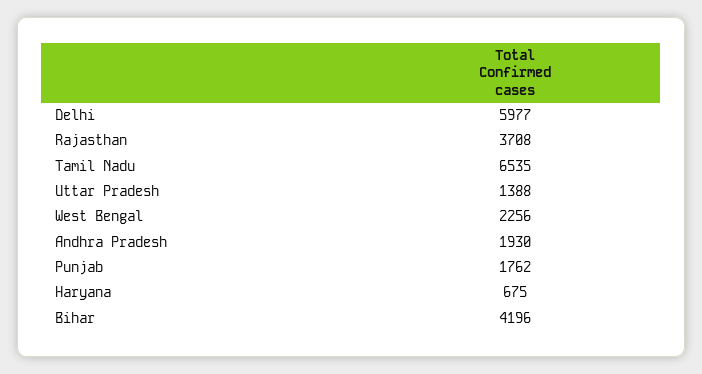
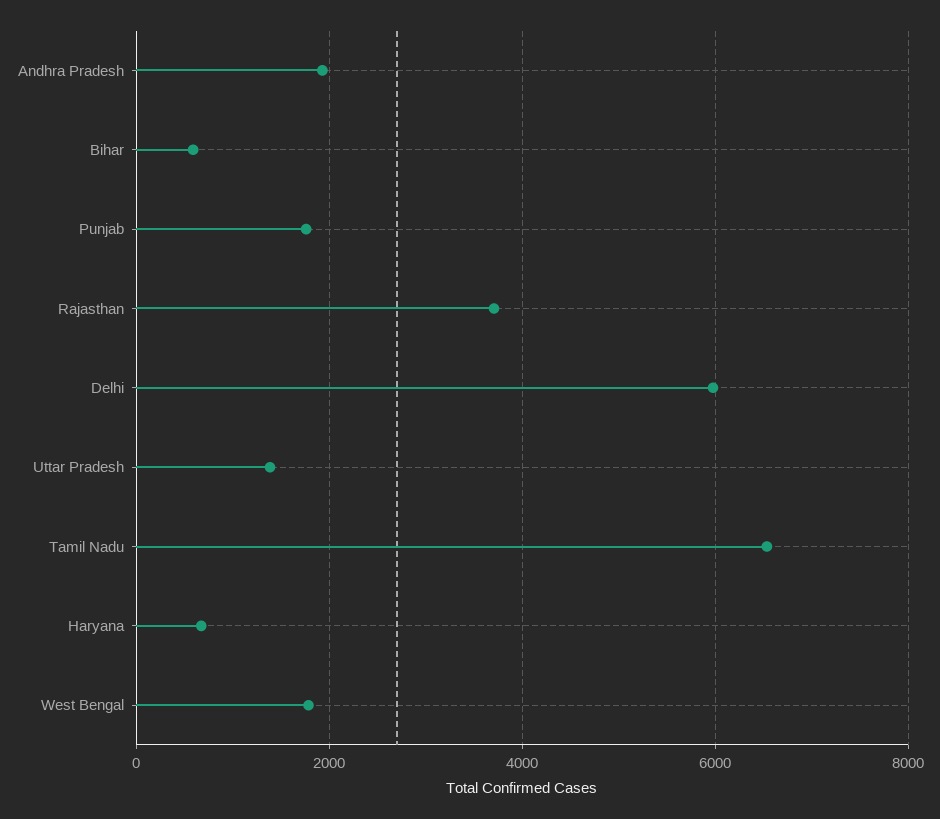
West Bengal: 2256 -> 1800
Bihar: 4196 -> 600

